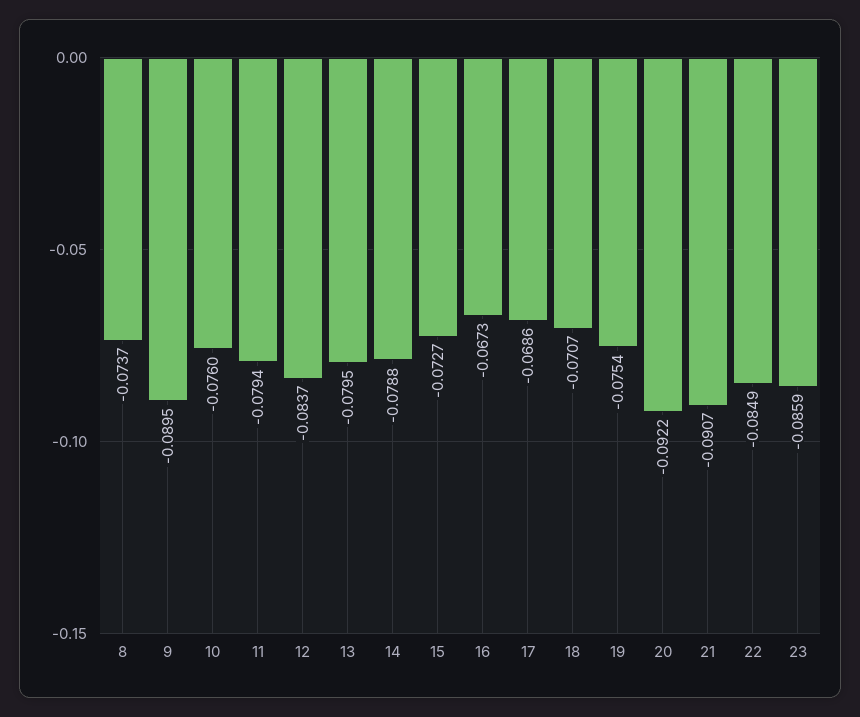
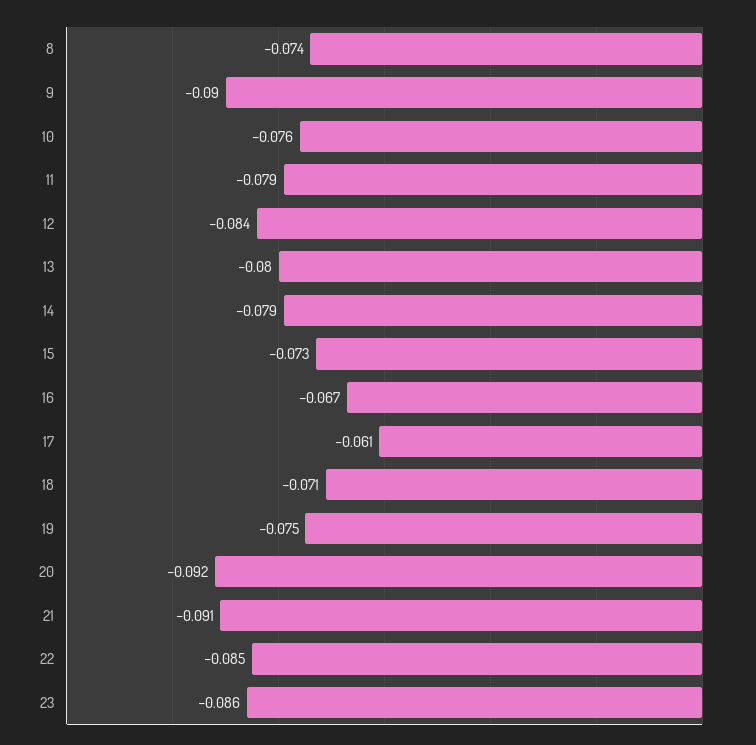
17: -0.0686 -> -0.061

